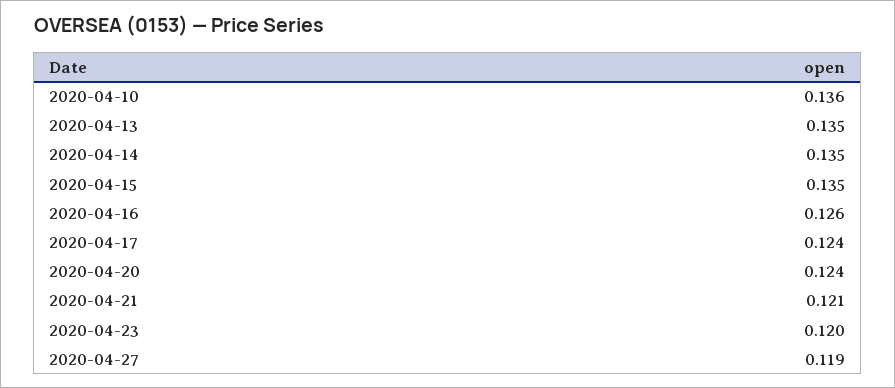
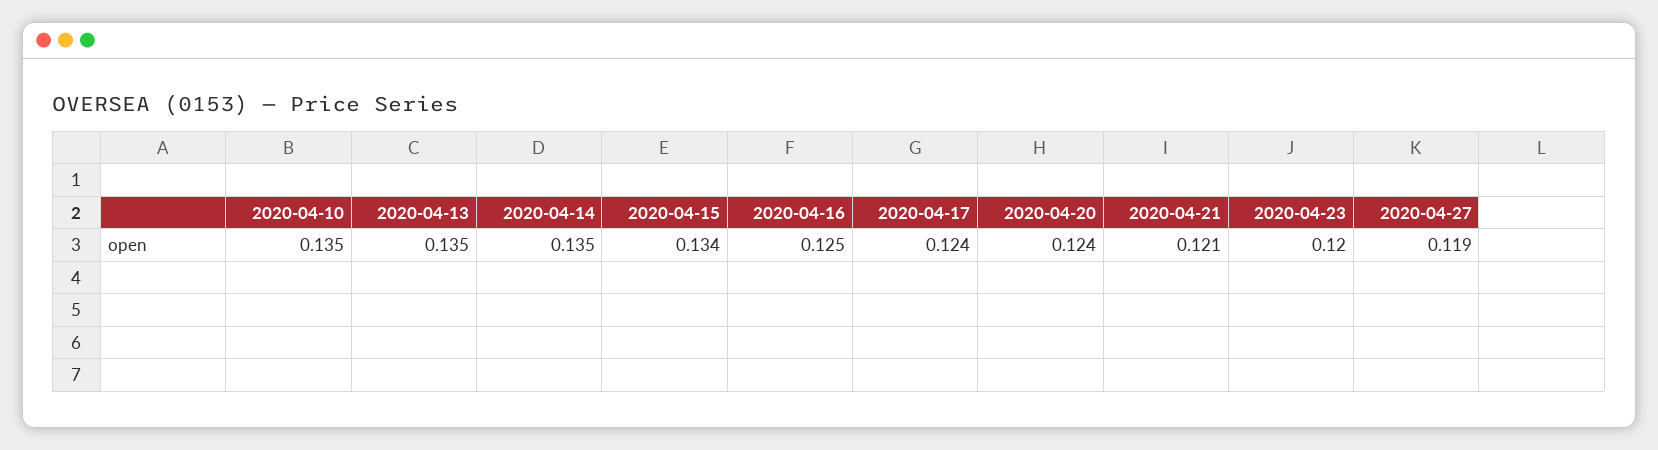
2020-04-10: 0.136 -> 0.135
2020-04-15: 0.135 -> 0.134
2020-04-16: 0.126 -> 0.125

